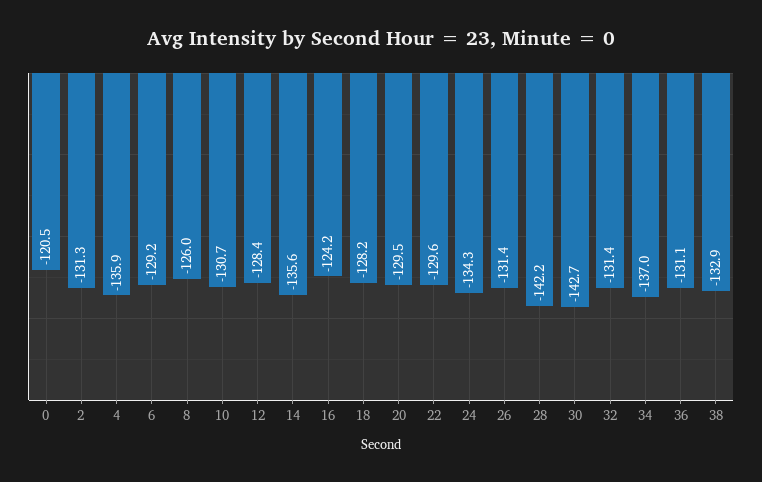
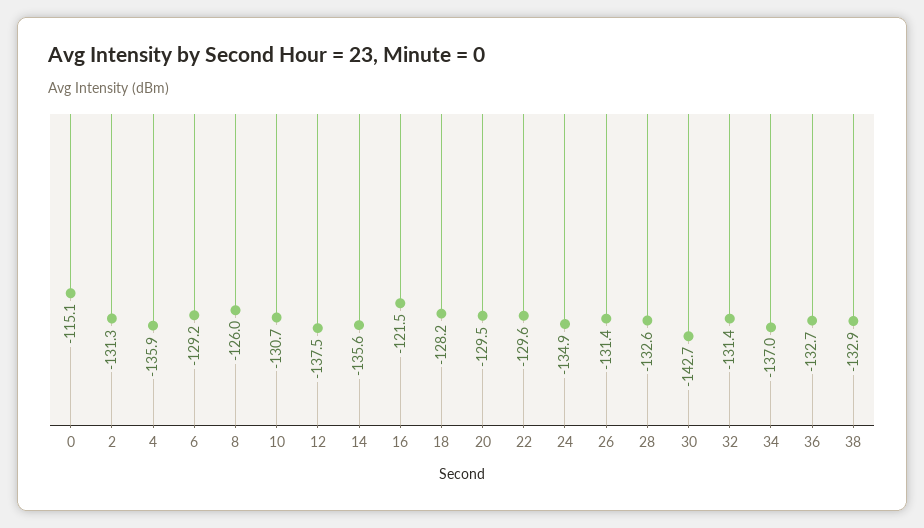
0: -120.5 -> -115.1
12: -128.4 -> -137.5
16: -124.2 -> -121.5
24: -134.3 -> -134.9
28: -142.2 -> -132.6
36: -131.1 -> -132.7

